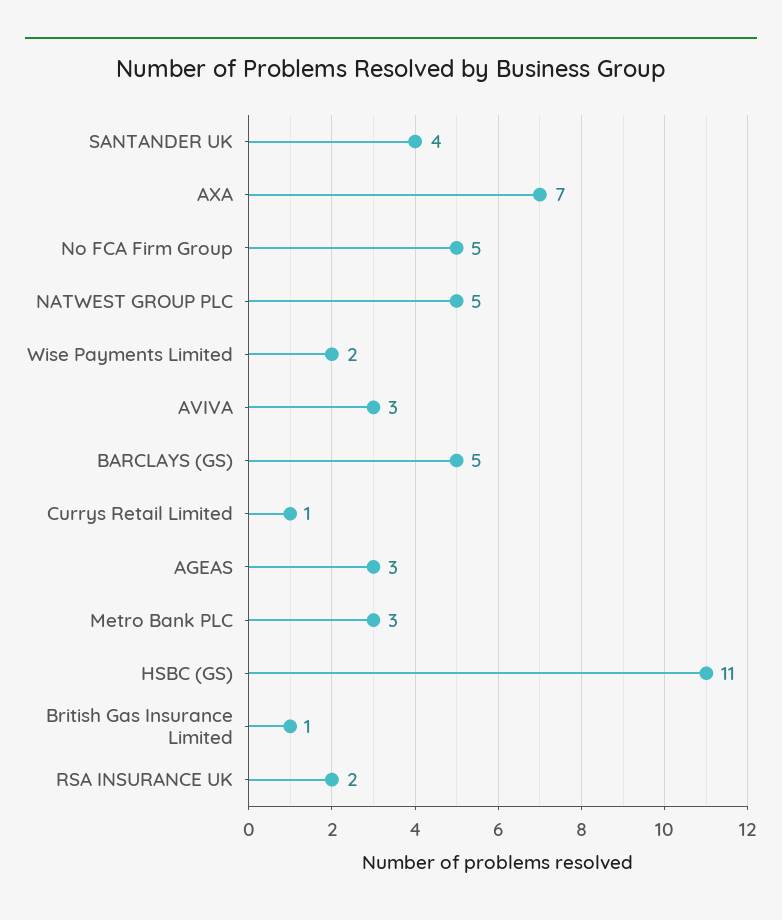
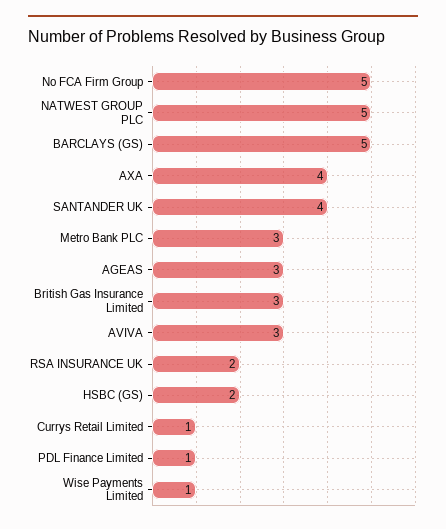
AXA: 7 -> 4
Wise Payments Limited: 2 -> 1
HSBC (GS): 11 -> 2
British Gas Insurance Limited: 1 -> 3
PDL Finance Limited: none -> 1

